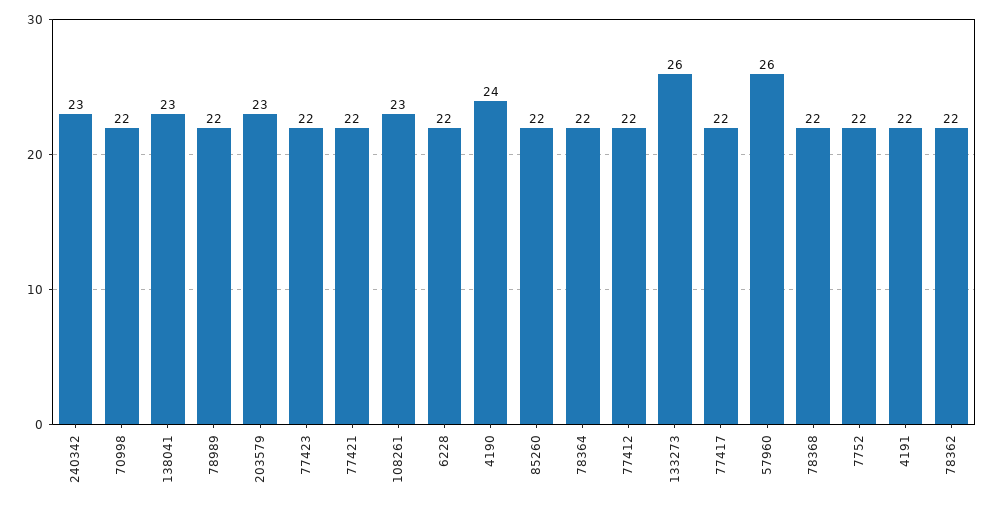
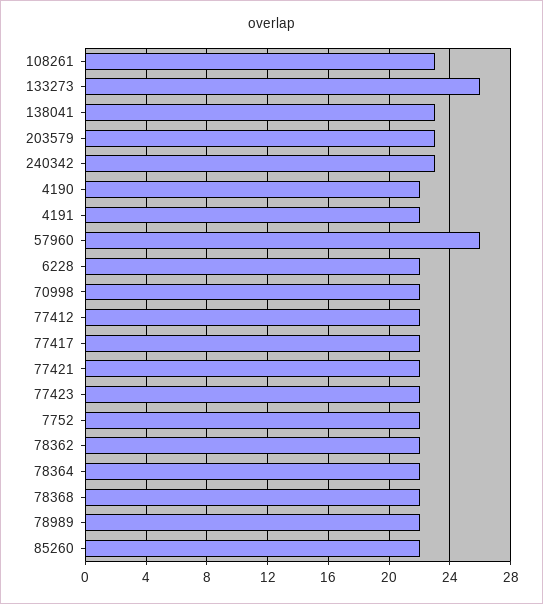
4190: 24 -> 22

